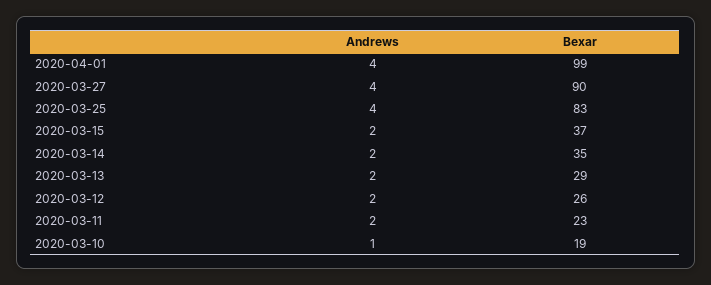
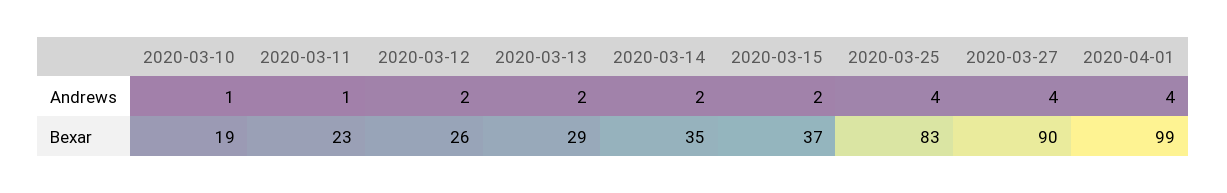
Andrews, 2020-03-11: 2 -> 1

